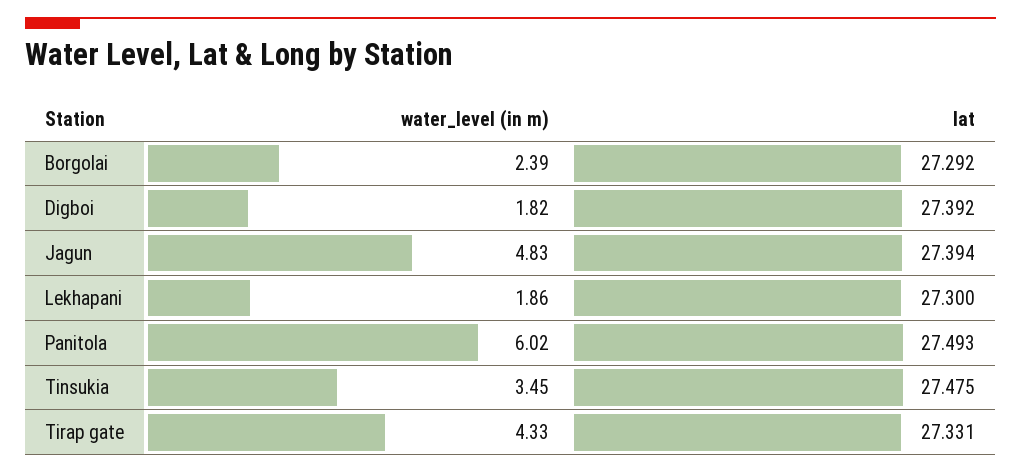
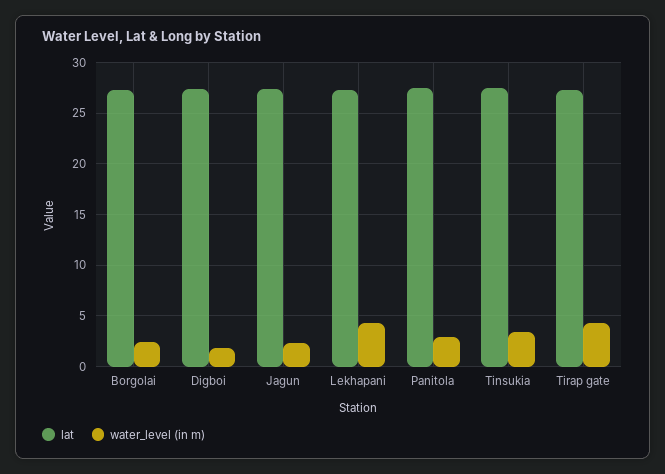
water_level (in m), Jagun: 4.83 -> 2
water_level (in m), Lekhapani: 1.86 -> 4
water_level (in m), Panitola: 6.02 -> 3

